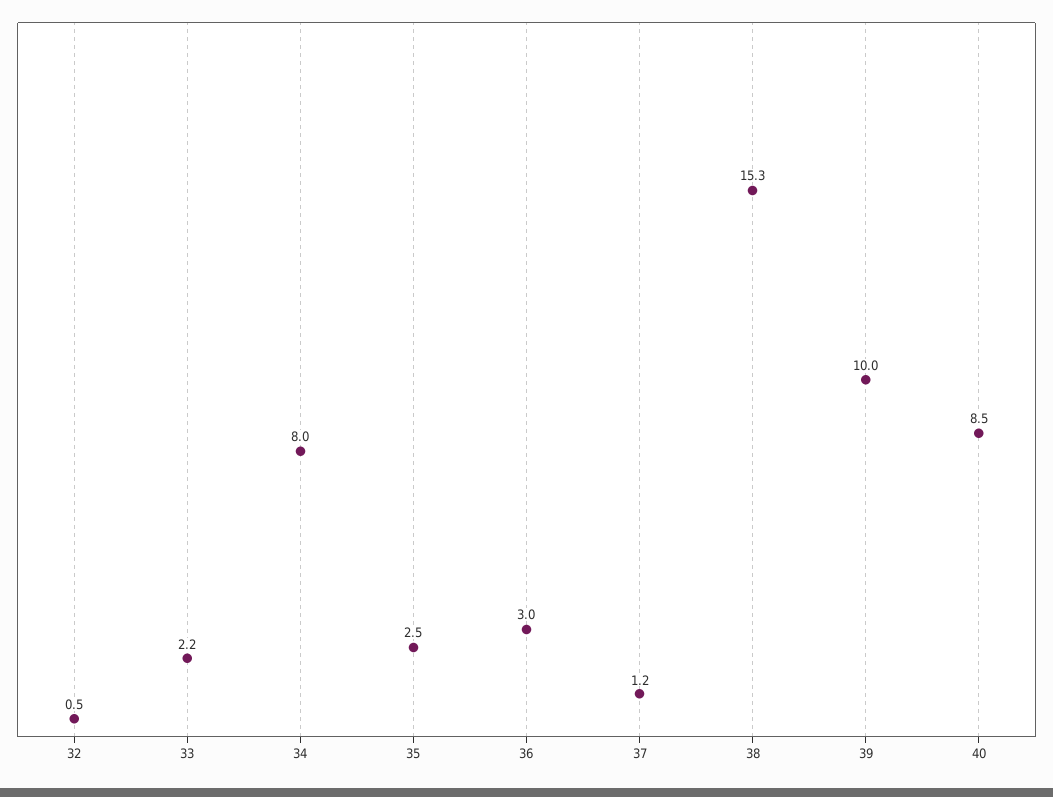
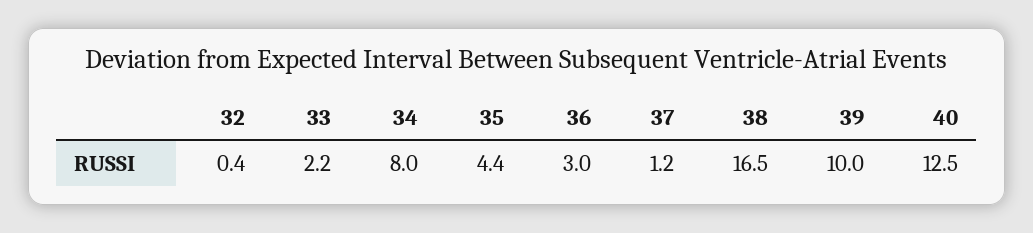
32: 0.5 -> 0.4
35: 2.5 -> 4.4
38: 15.3 -> 16.5
40: 8.5 -> 12.5

